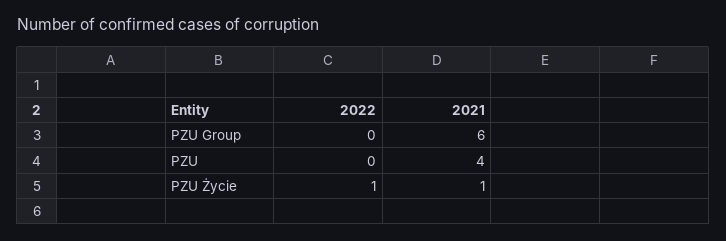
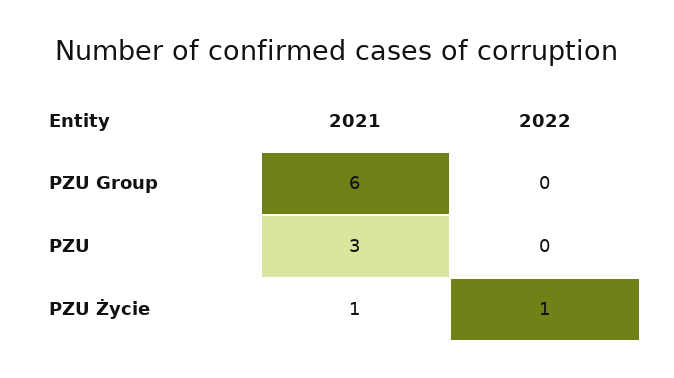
2021, PZU: 4 -> 3

